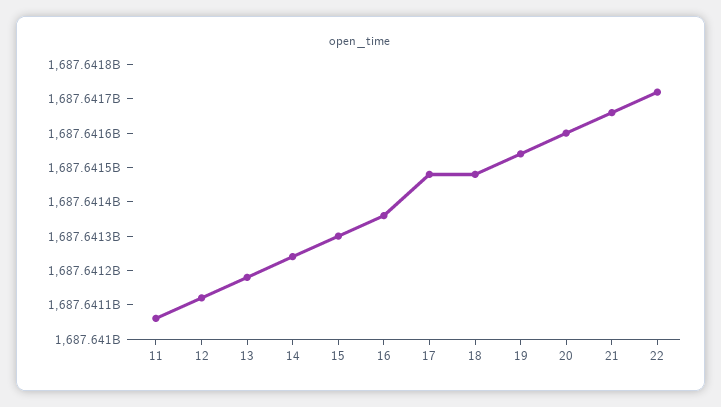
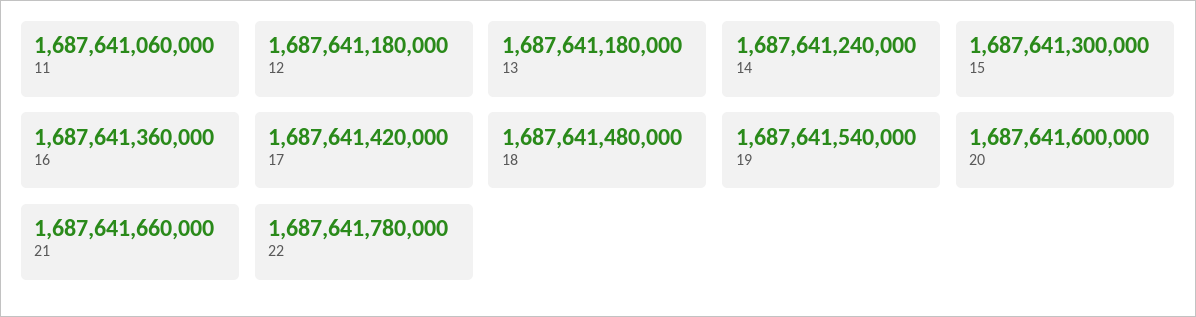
12: 1687641125000 -> 1687641180000
17: 1687641475000 -> 1687641420000
22: 1687641725000 -> 1687641780000

